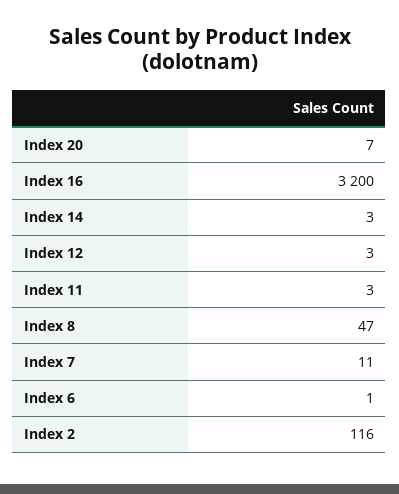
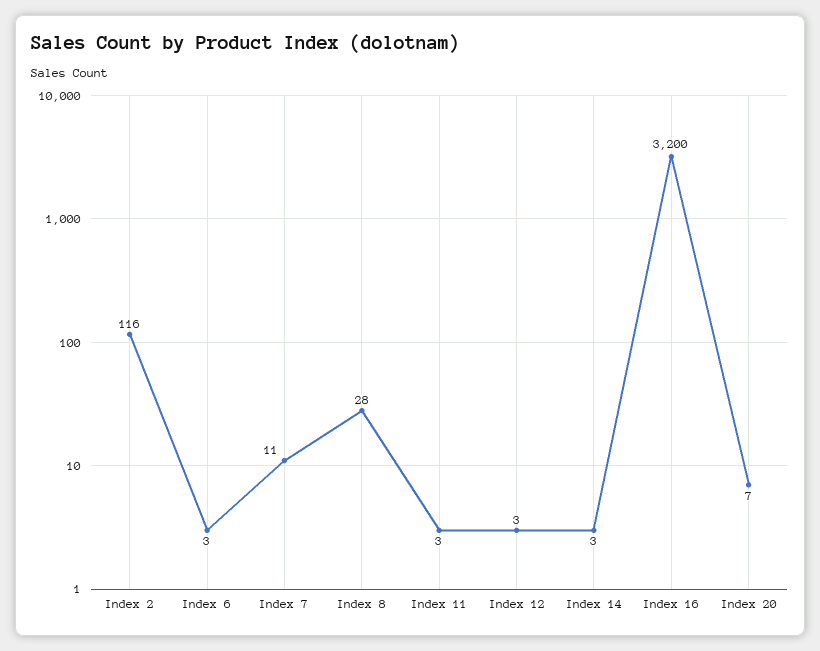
Index 8: 47 -> 28
Index 6: 1 -> 3

